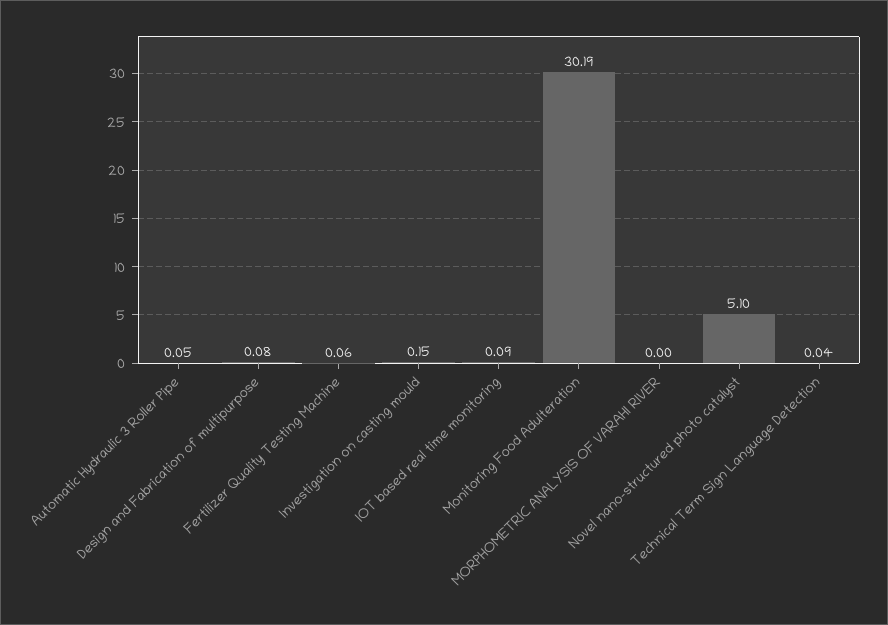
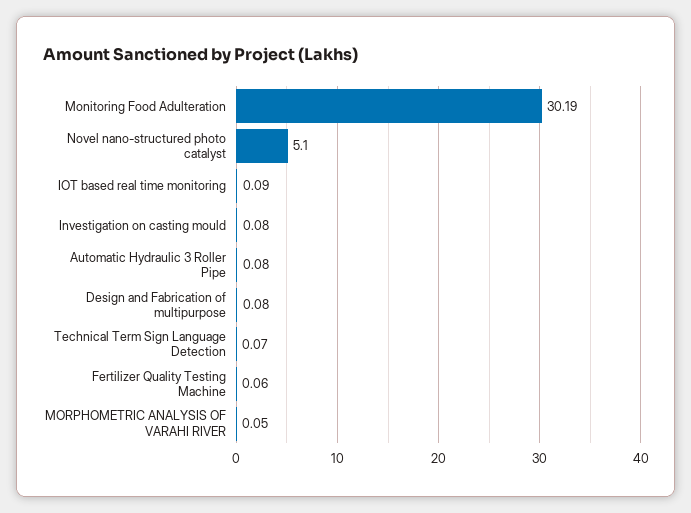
Automatic Hydraulic 3 Roller Pipe: 0.05 -> 0.08
Investigation on casting mould: 0.15 -> 0.08
MORPHOMETRIC ANALYSIS OF VARAHI RIVER: 0 -> 0.05
Technical Term Sign Language Detection: 0.04 -> 0.07

